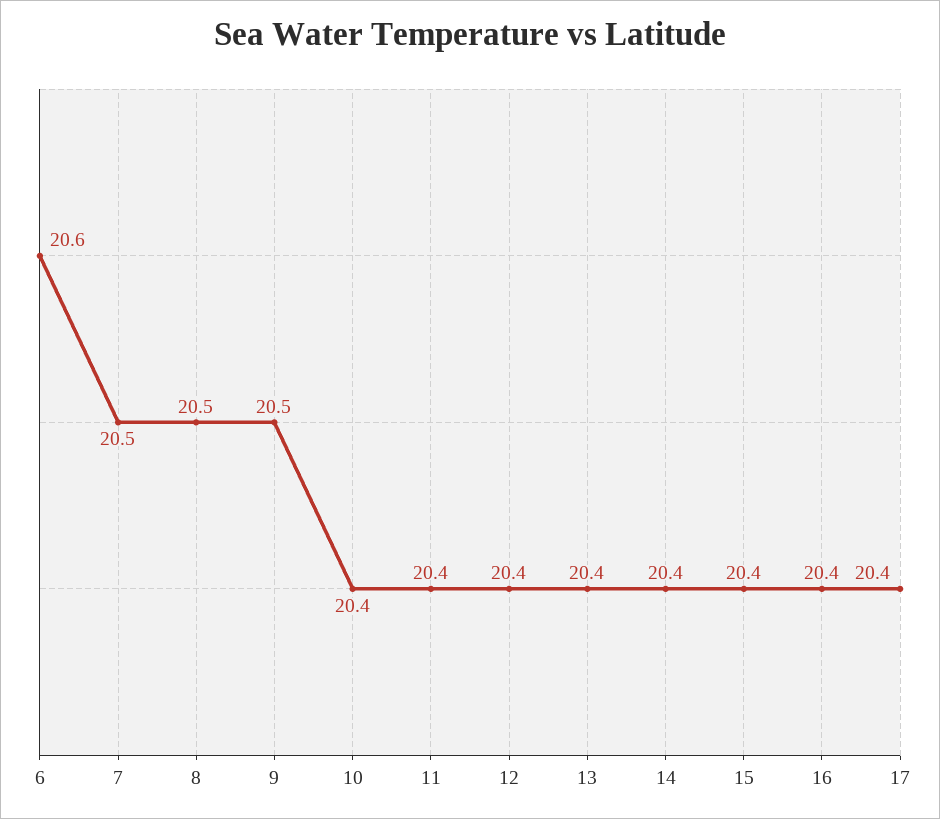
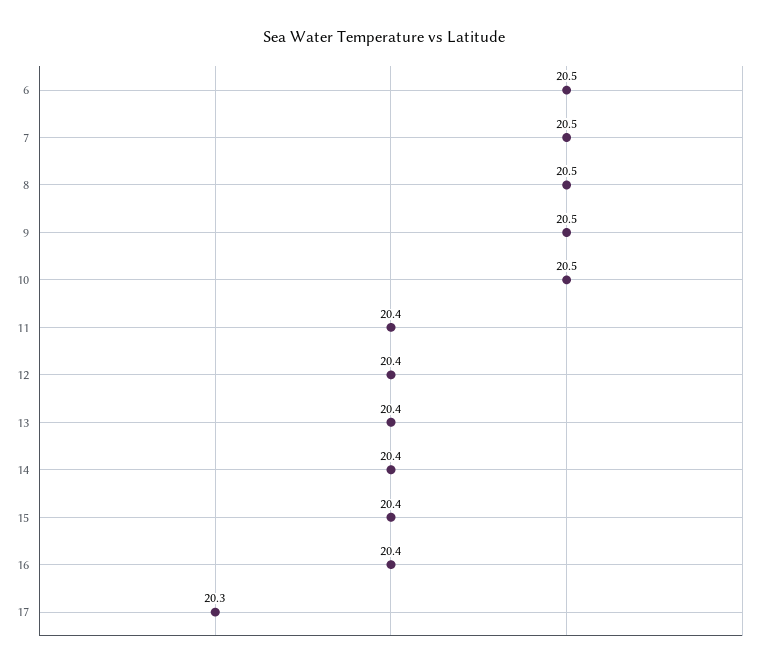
6: 20.6 -> 20.5
10: 20.4 -> 20.5
17: 20.4 -> 20.3

